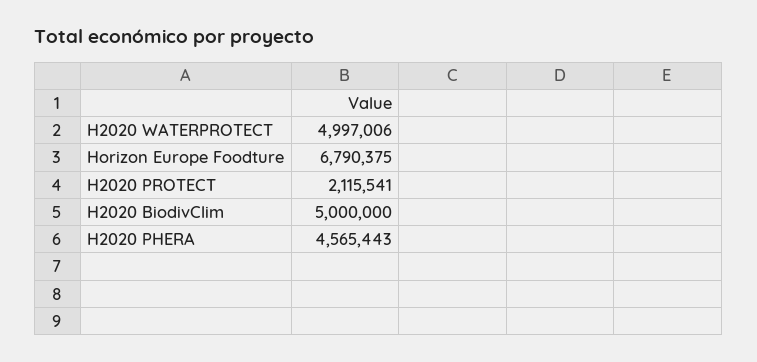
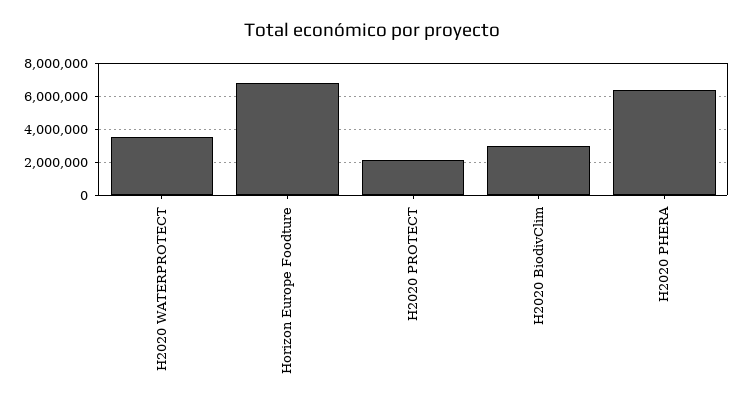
H2020 WATERPROTECT: 4997006 -> 3500000
H2020 BiodivClim: 5000000 -> 3000000
H2020 PHERA: 4565443 -> 6500000

